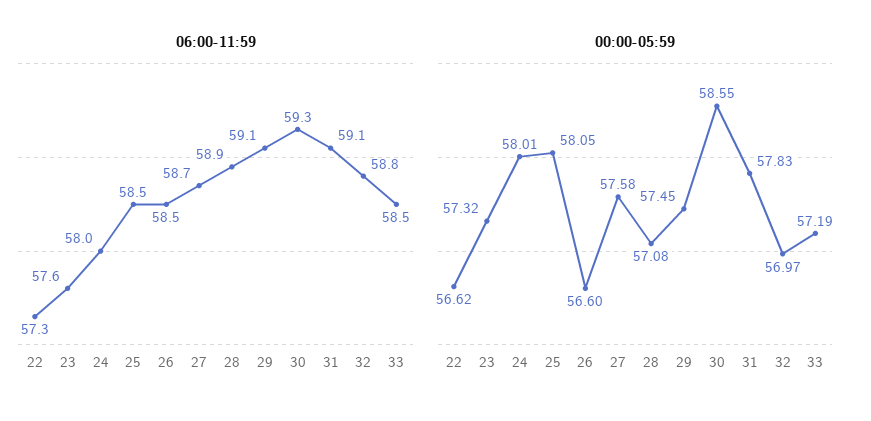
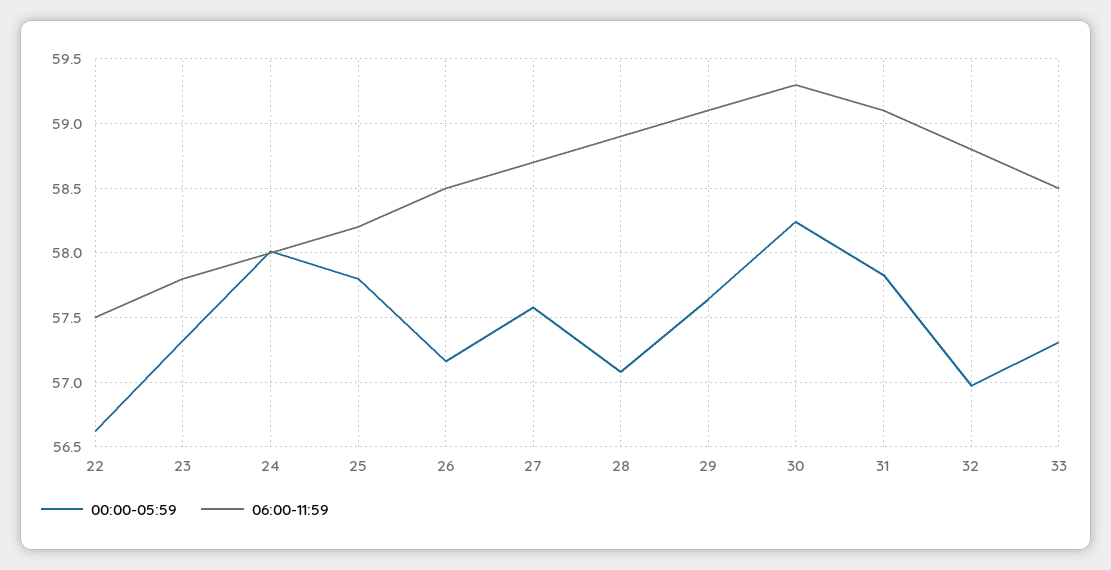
06:00-11:59, 22: 57.3 -> 57.5
06:00-11:59, 23: 57.6 -> 57.8
06:00-11:59, 25: 58.5 -> 58.2
00:00-05:59, 25: 58.05 -> 57.8
00:00-05:59, 26: 56.6 -> 57.15
00:00-05:59, 29: 57.45 -> 57.65
00:00-05:59, 30: 58.55 -> 58.25
00:00-05:59, 33: 57.19 -> 57.3

